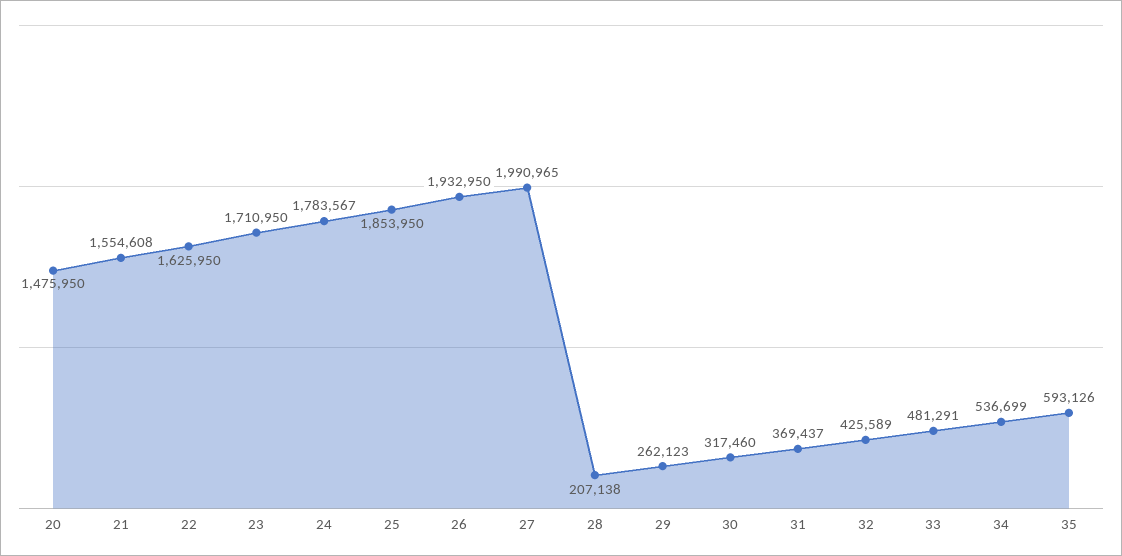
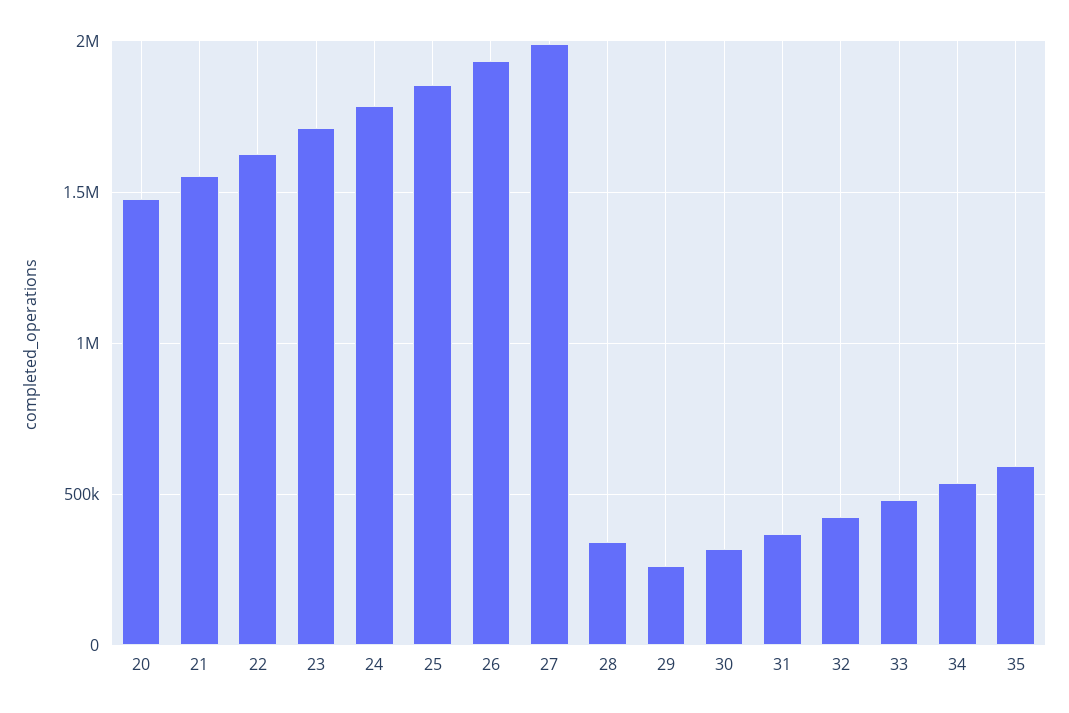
28: 207138 -> 350000

